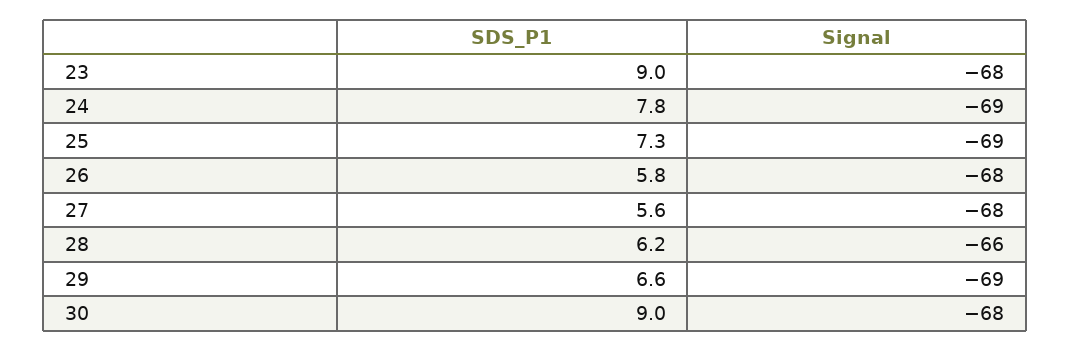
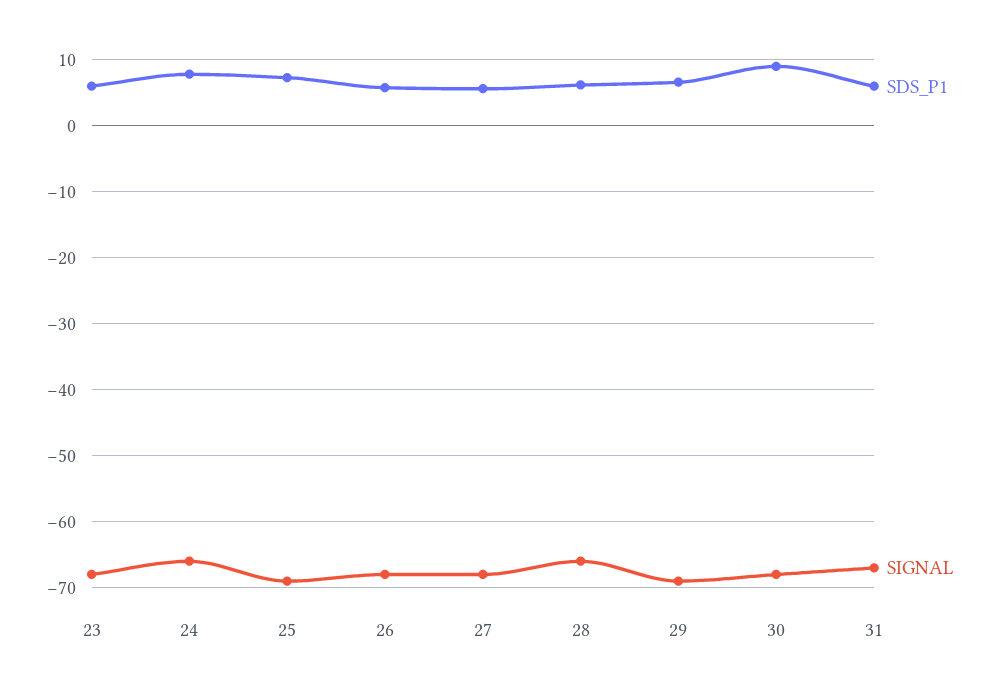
SDS_P1, 23: 9 -> 6
Signal, 24: -69 -> -66
SDS_P1, 31: none -> 6
Signal, 31: none -> -67

